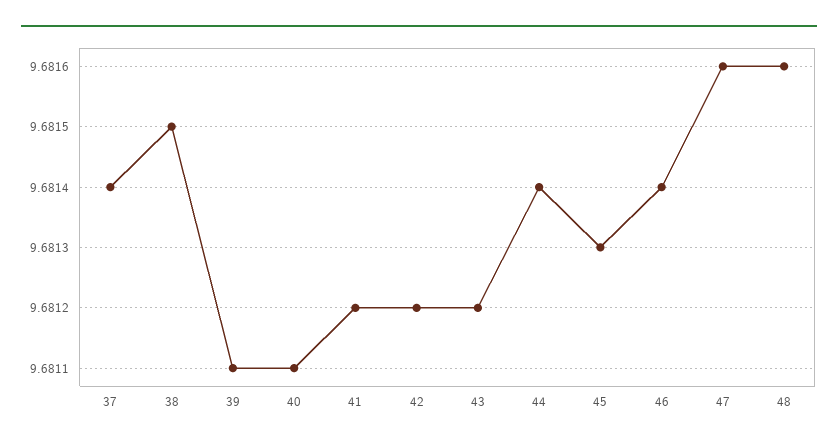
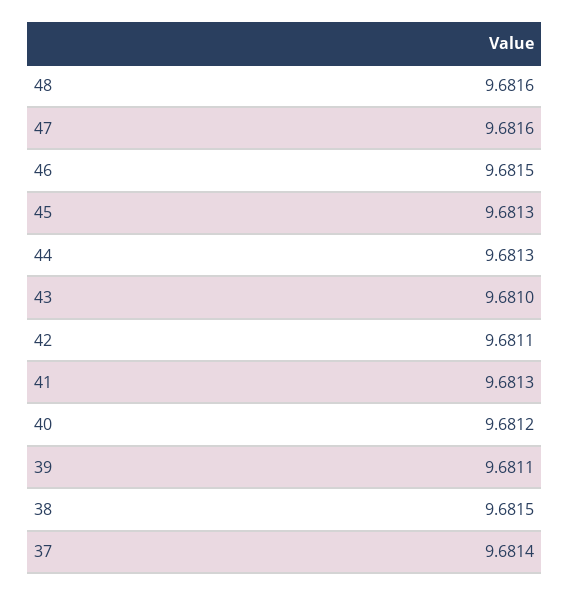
40: 9.6811 -> 9.6812
41: 9.6812 -> 9.6813
42: 9.6812 -> 9.6811
43: 9.6812 -> 9.681
44: 9.6814 -> 9.6813
46: 9.6814 -> 9.6815

